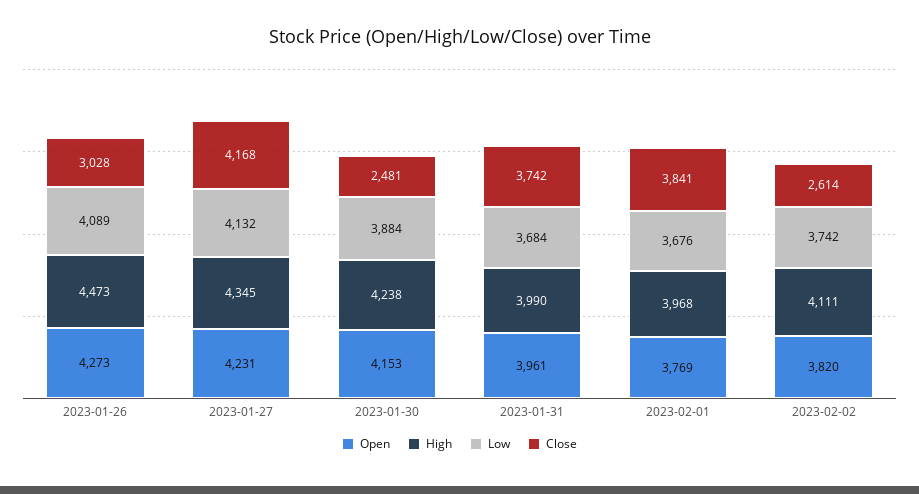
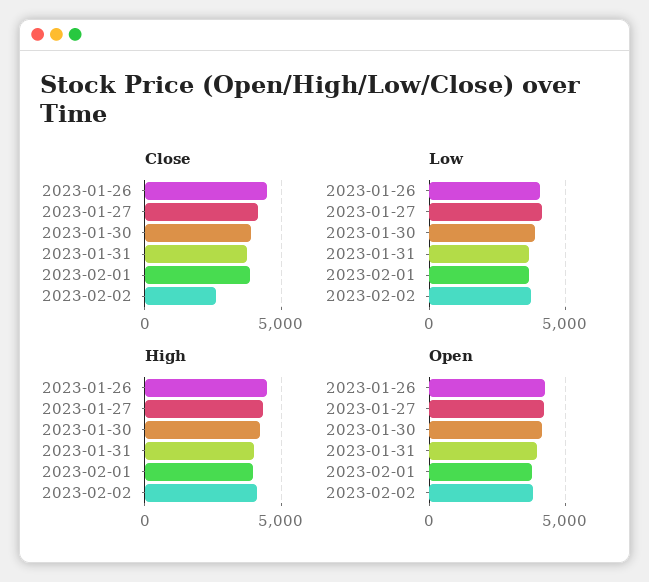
Close, 2023-01-26: 3028 -> 4500
Close, 2023-01-30: 2481 -> 4000

